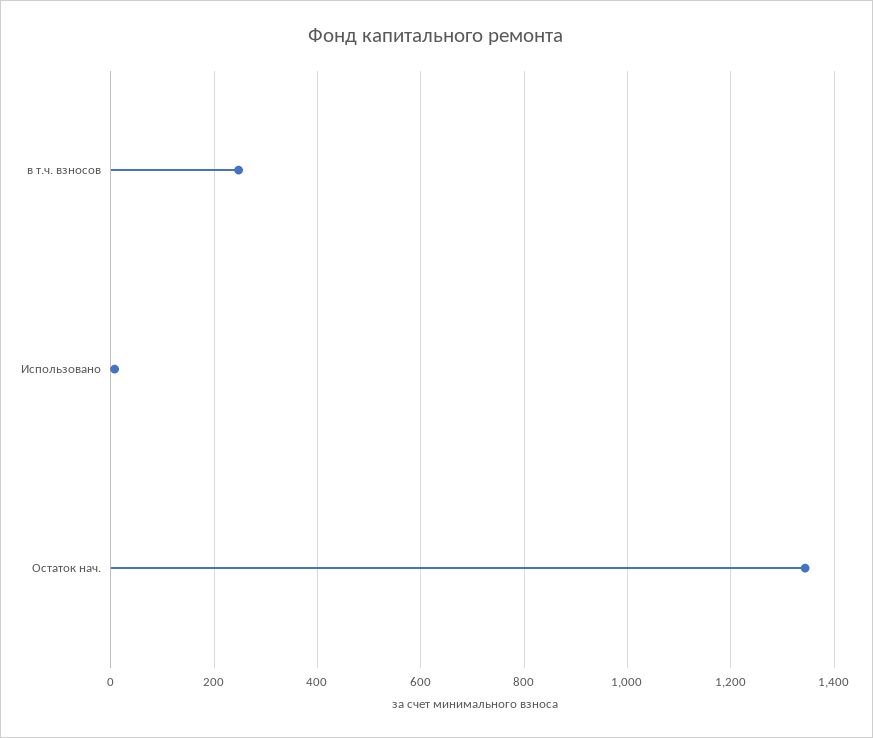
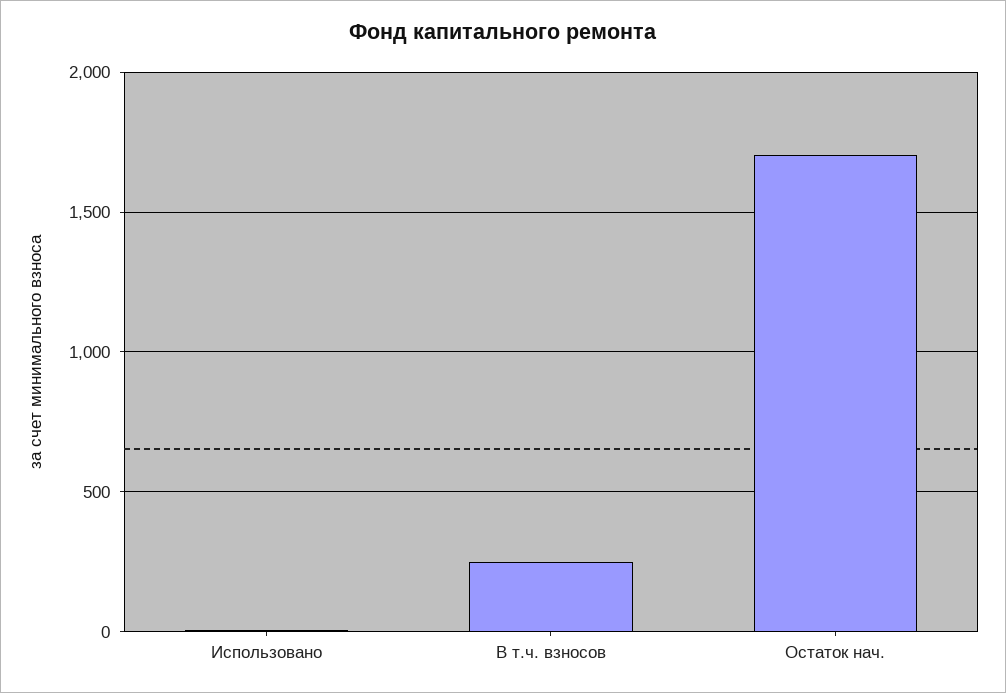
Остаток нач.: 1340 -> 1700

